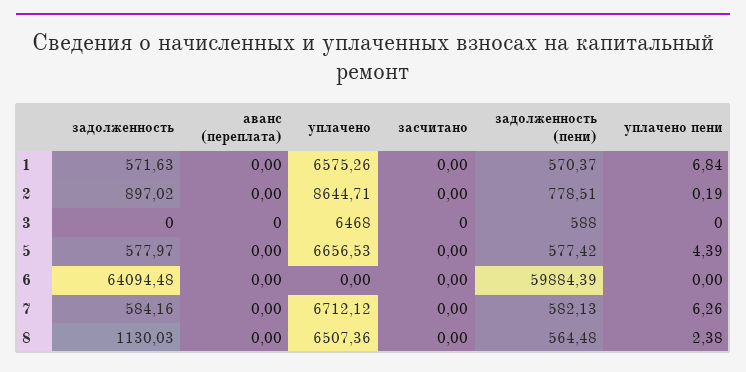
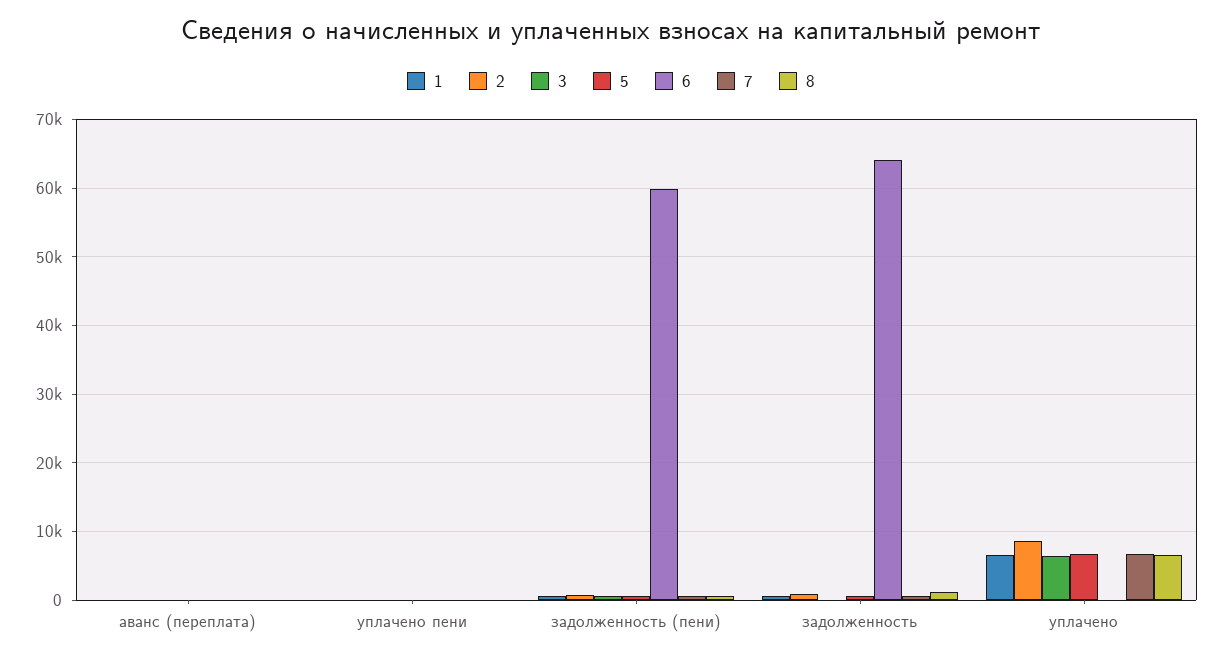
1, засчитано: 0 -> none
2, засчитано: 0 -> none
3, засчитано: 0 -> none
5, засчитано: 0 -> none
6, засчитано: 0 -> none
7, засчитано: 0 -> none
8, засчитано: 0 -> none

